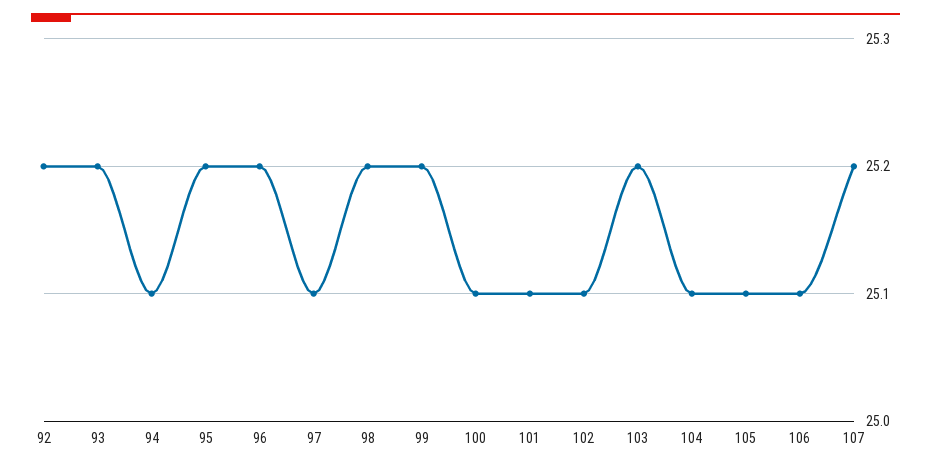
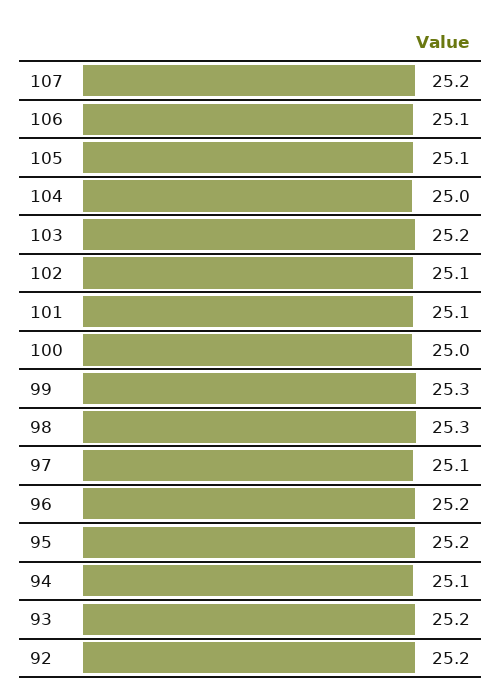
98: 25.2 -> 25.3
99: 25.2 -> 25.3
100: 25.1 -> 25
104: 25.1 -> 25

